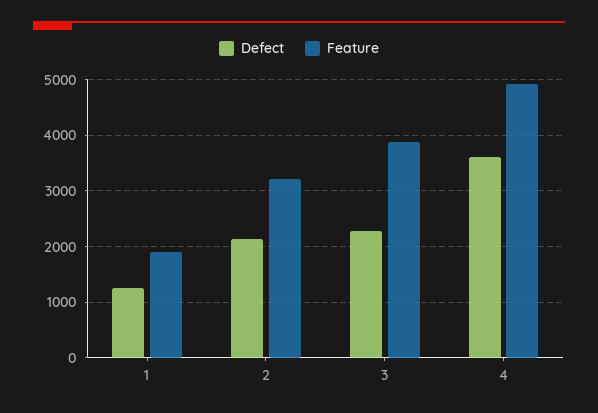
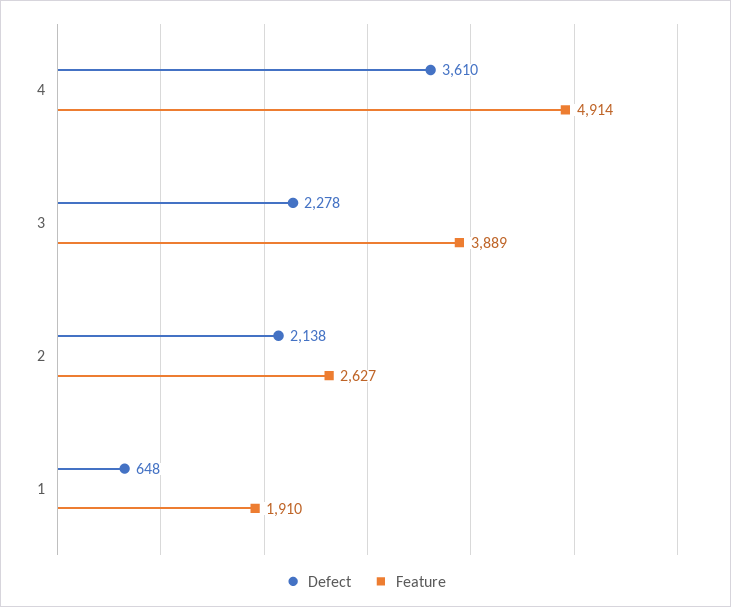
Defect, 1: 1200 -> 648
Feature, 2: 3200 -> 2627

